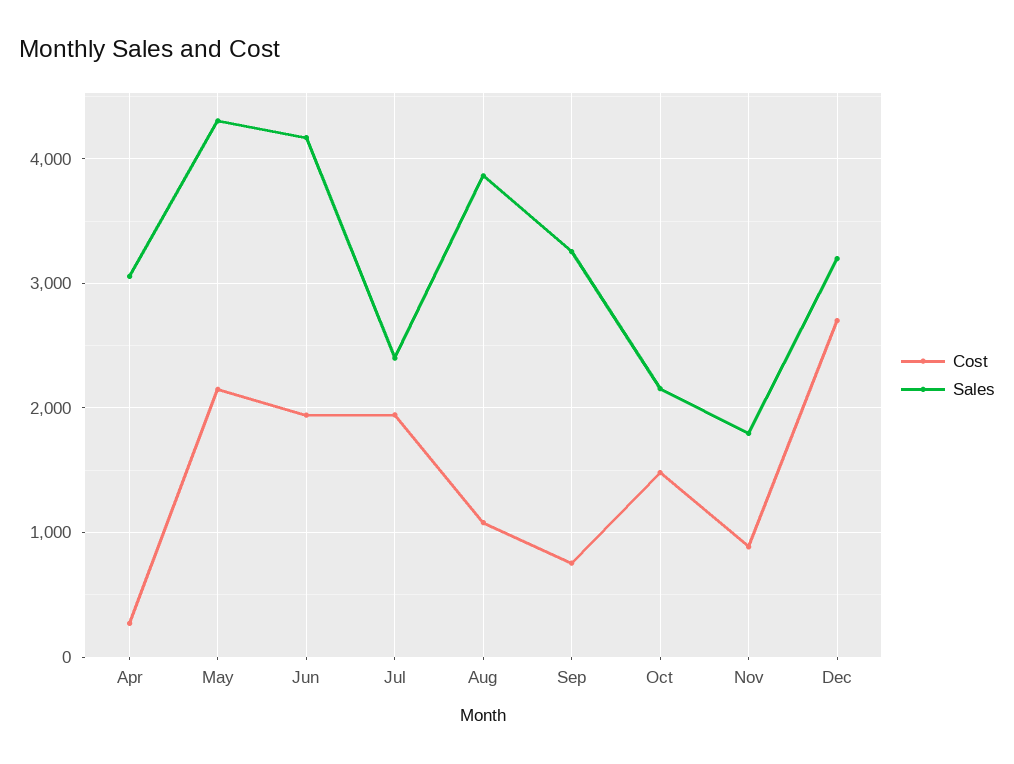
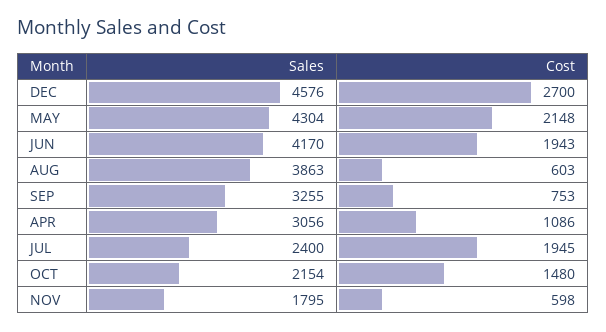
Cost, Apr: 300 -> 1086
Cost, Aug: 1100 -> 603
Cost, Nov: 900 -> 598
Sales, Dec: 3200 -> 4576

